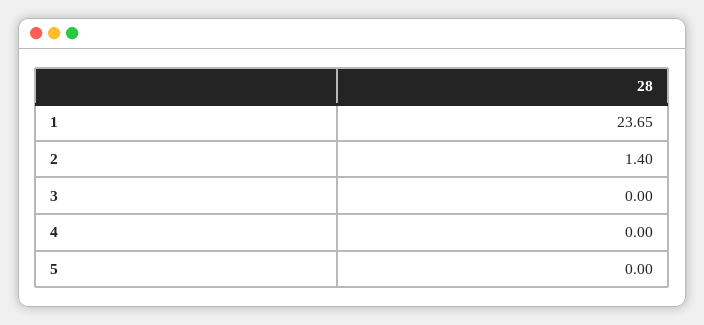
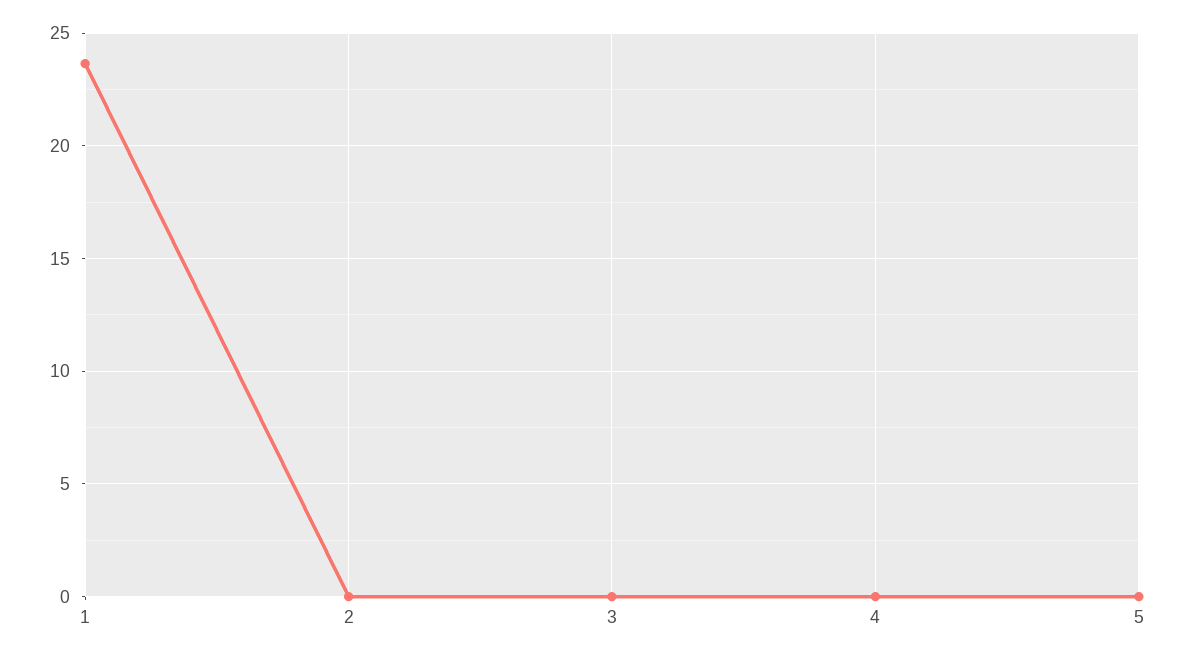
2: 1.4 -> 0

